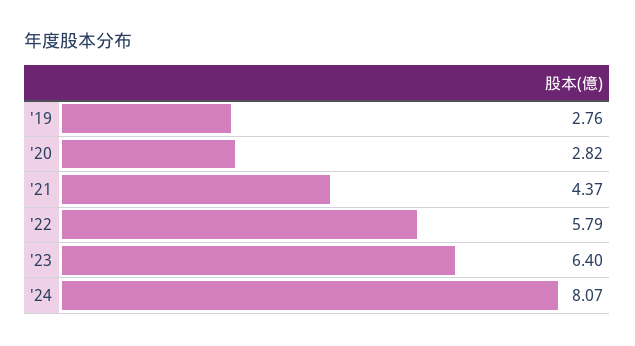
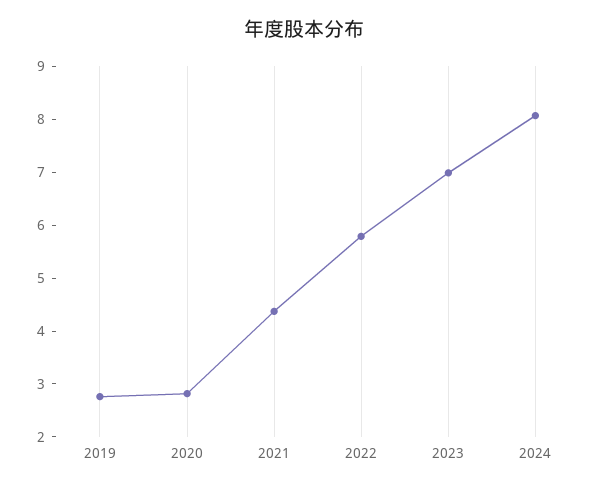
'23: 6.4 -> 7

